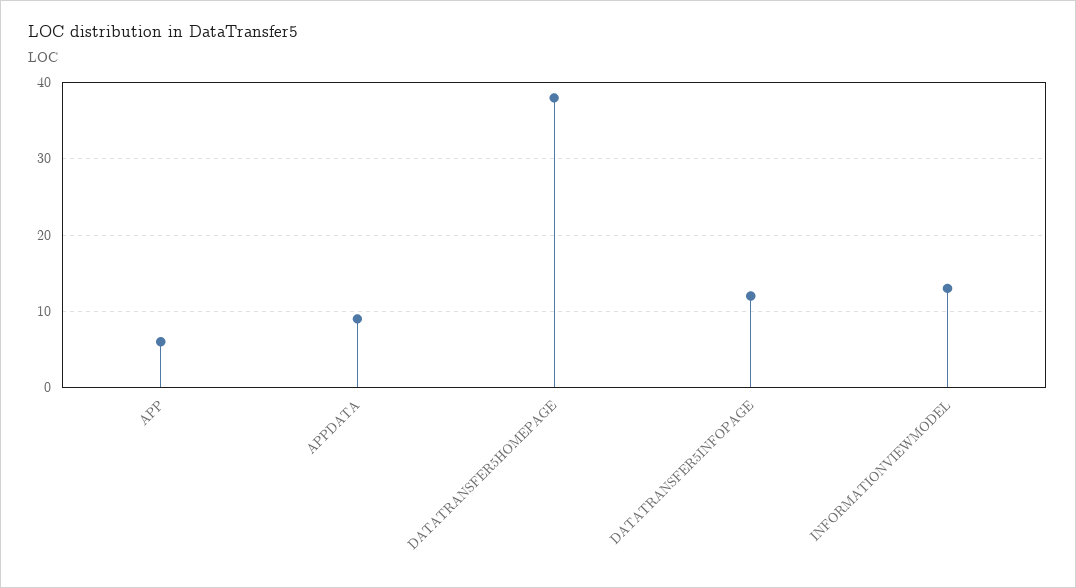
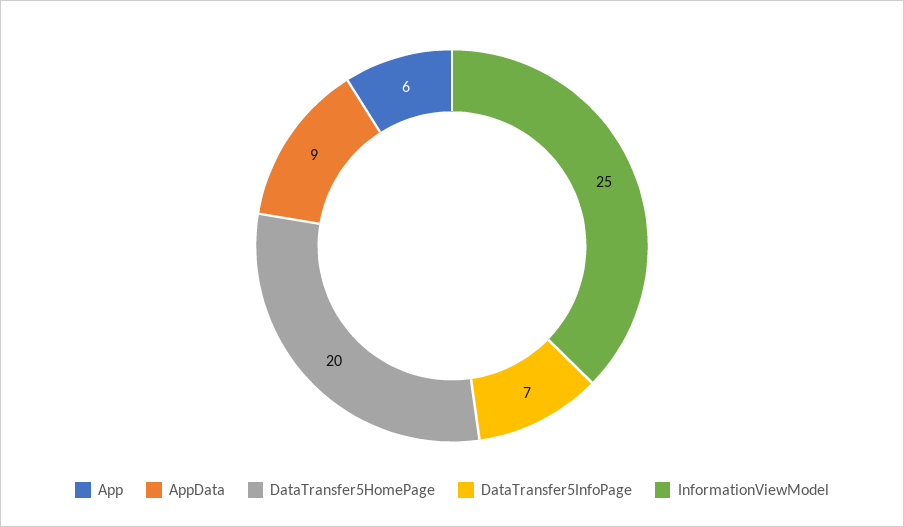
DATATRANSFER5HOMEPAGE: 38 -> 20
DATATRANSFER5INFOPAGE: 12 -> 7
INFORMATIONVIEWMODEL: 13 -> 25

